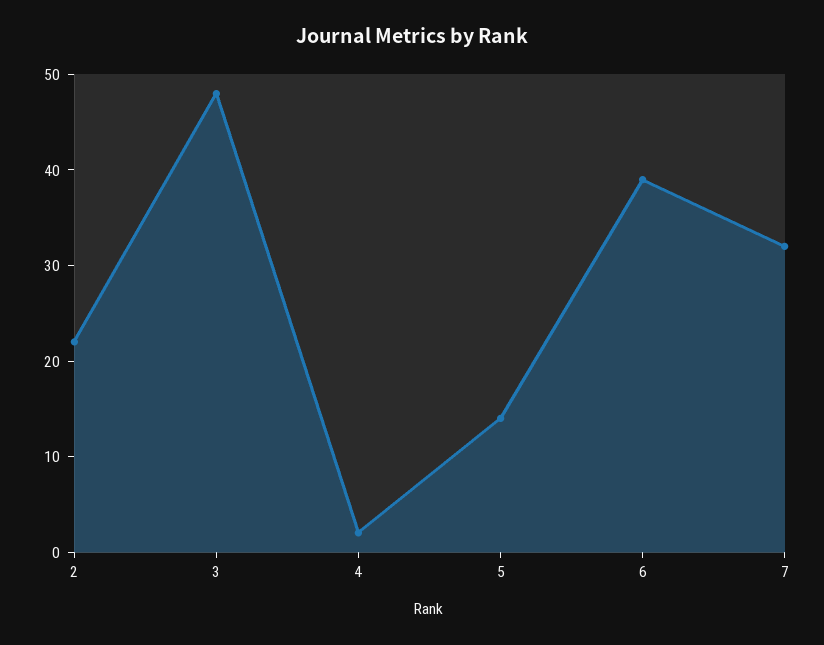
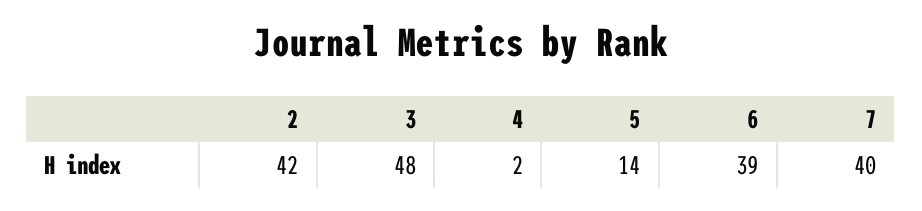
2: 22 -> 42
7: 32 -> 40

